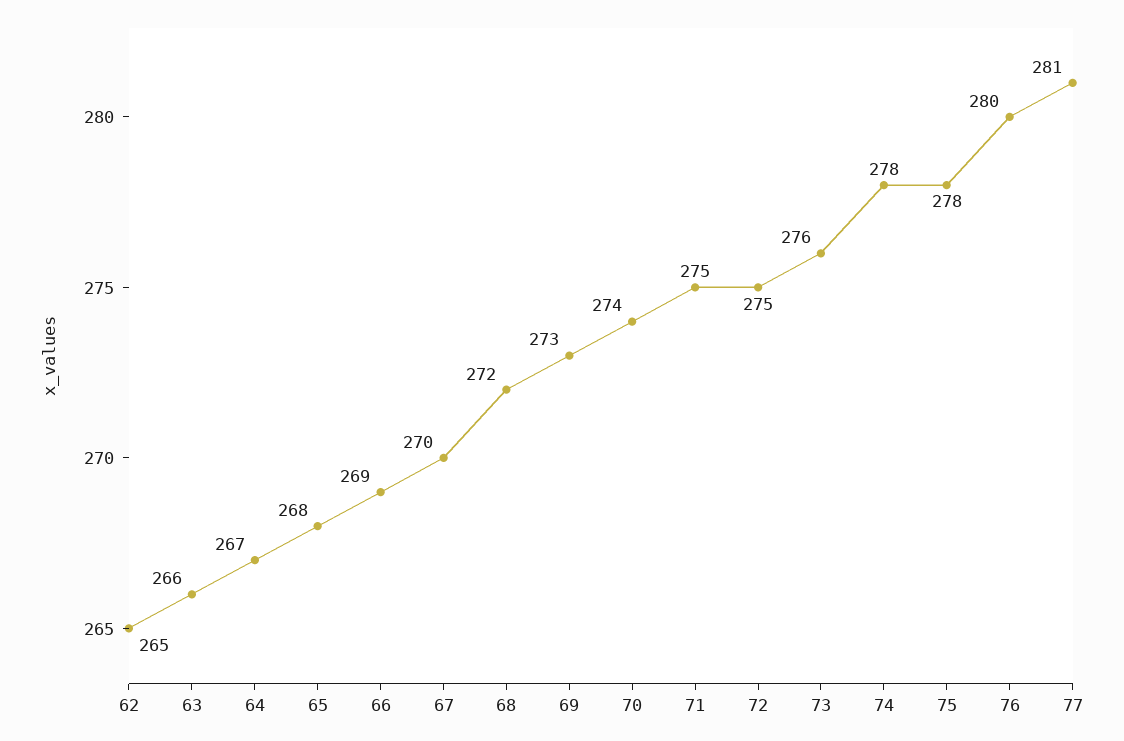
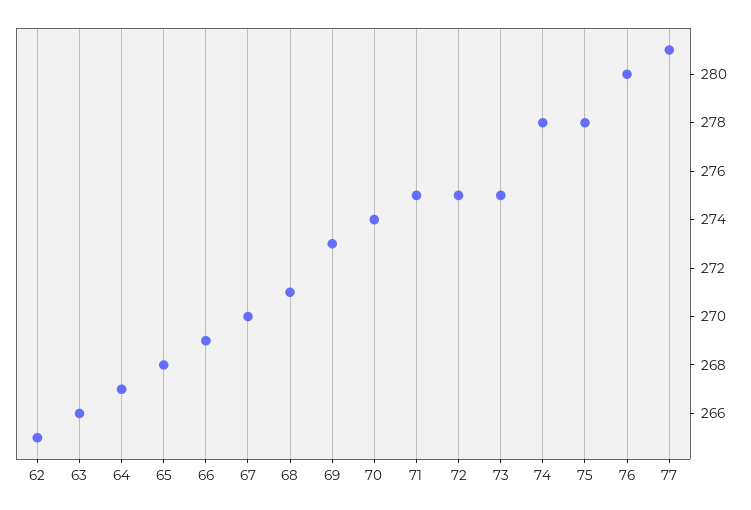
68: 272 -> 271
73: 276 -> 275

